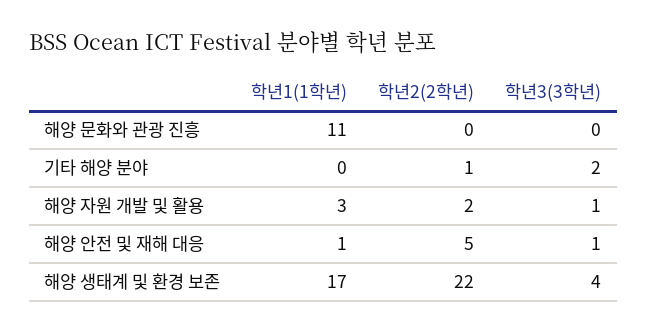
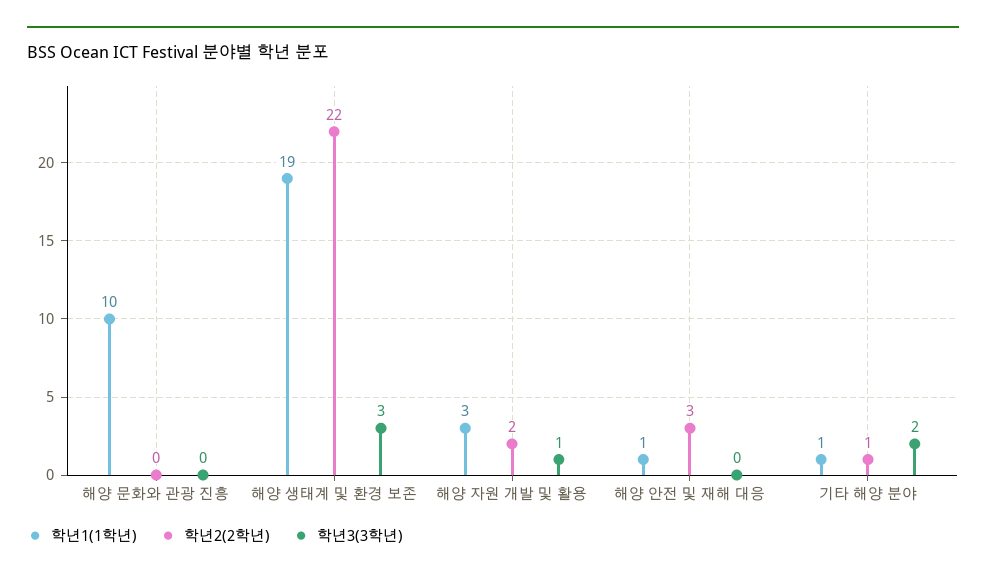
학년1(1학년), 해양 문화와 관광 진흥: 11 -> 10
학년1(1학년), 기타 해양 분야: 0 -> 1
학년2(2학년), 해양 안전 및 재해 대응: 5 -> 3
학년3(3학년), 해양 안전 및 재해 대응: 1 -> 0
학년1(1학년), 해양 생태계 및 환경 보존: 17 -> 19
학년3(3학년), 해양 생태계 및 환경 보존: 4 -> 3

